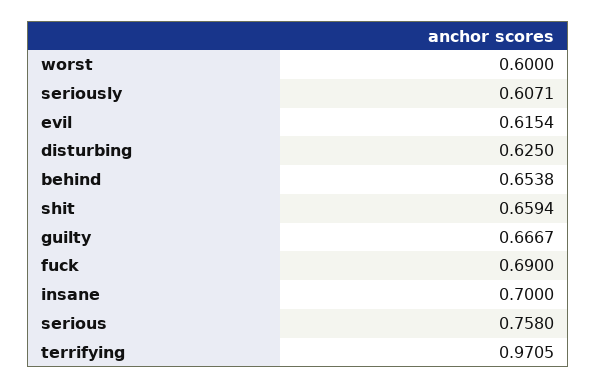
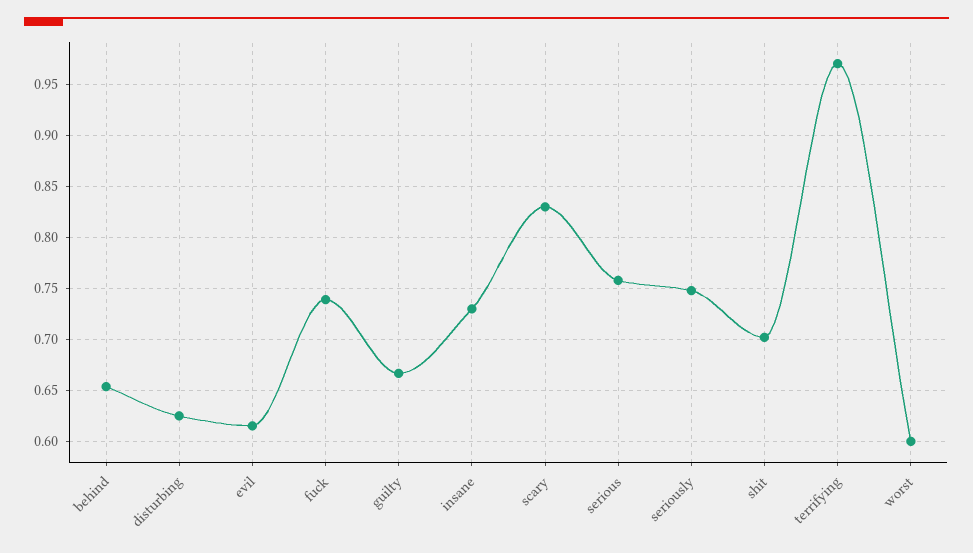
seriously: 0.6071 -> 0.75
shit: 0.6594 -> 0.7
fuck: 0.69 -> 0.74
insane: 0.7 -> 0.73
scary: none -> 0.83

